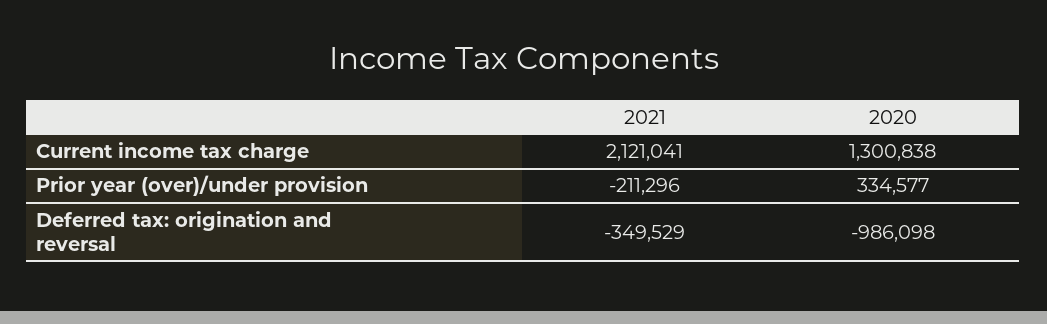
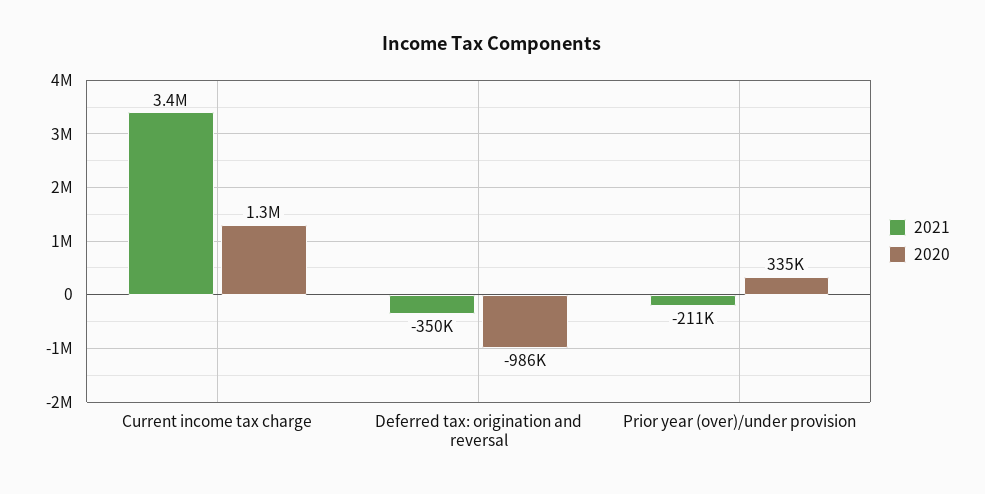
2021, Current income tax charge: 2121041 -> 3400000

